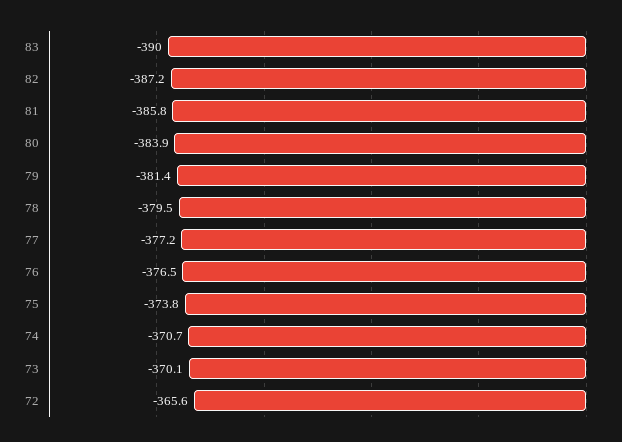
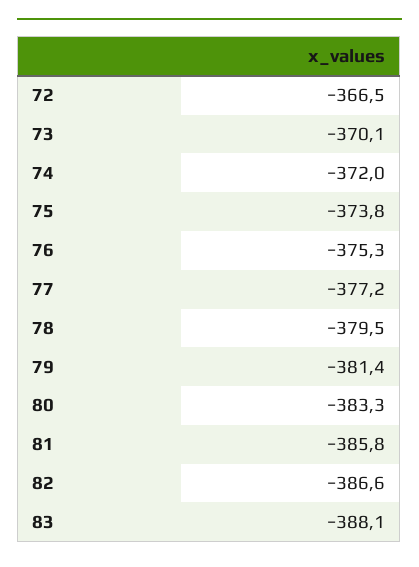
83: -390 -> -388.1
82: -387.2 -> -386.6
80: -383.9 -> -383.3
76: -376.5 -> -375.3
74: -370.7 -> -372
72: -365.6 -> -366.5

